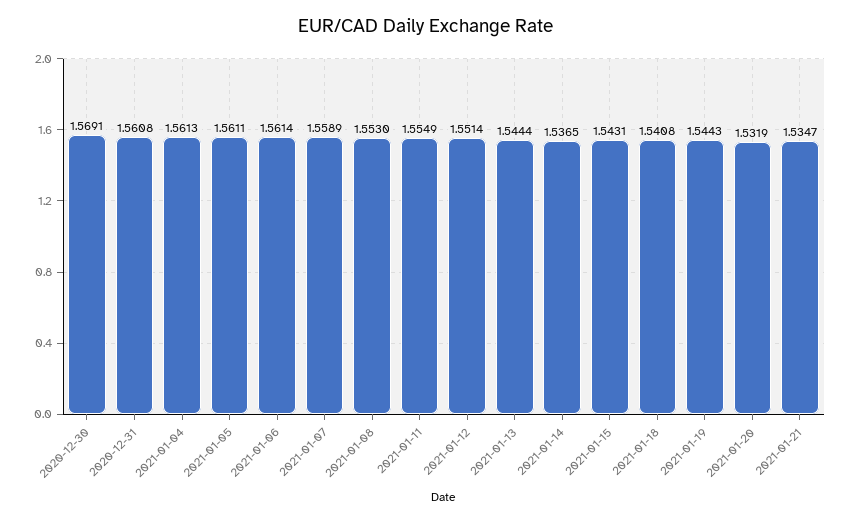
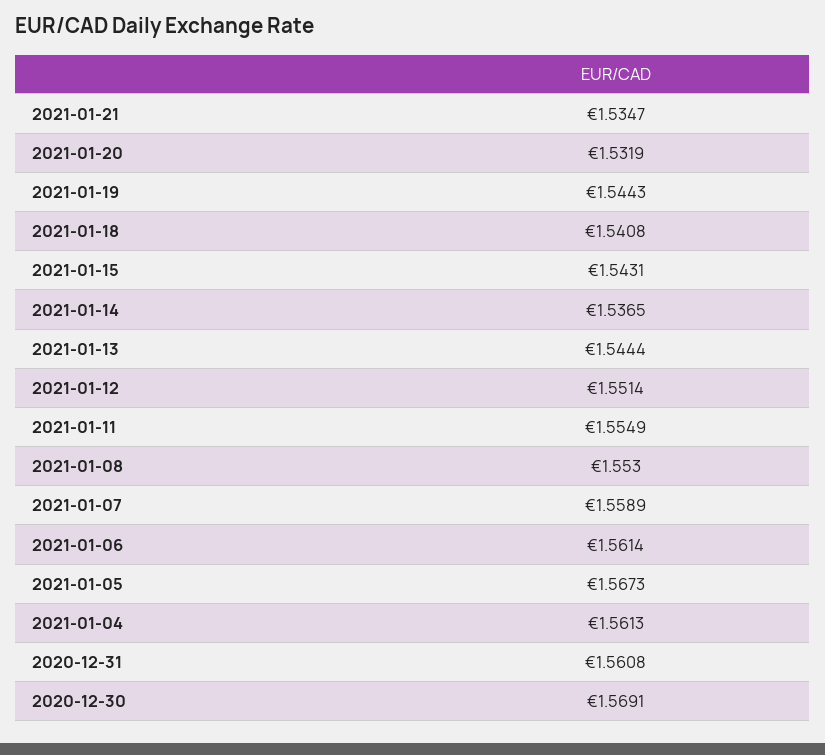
2021-01-05: 1.5611 -> 1.5673

